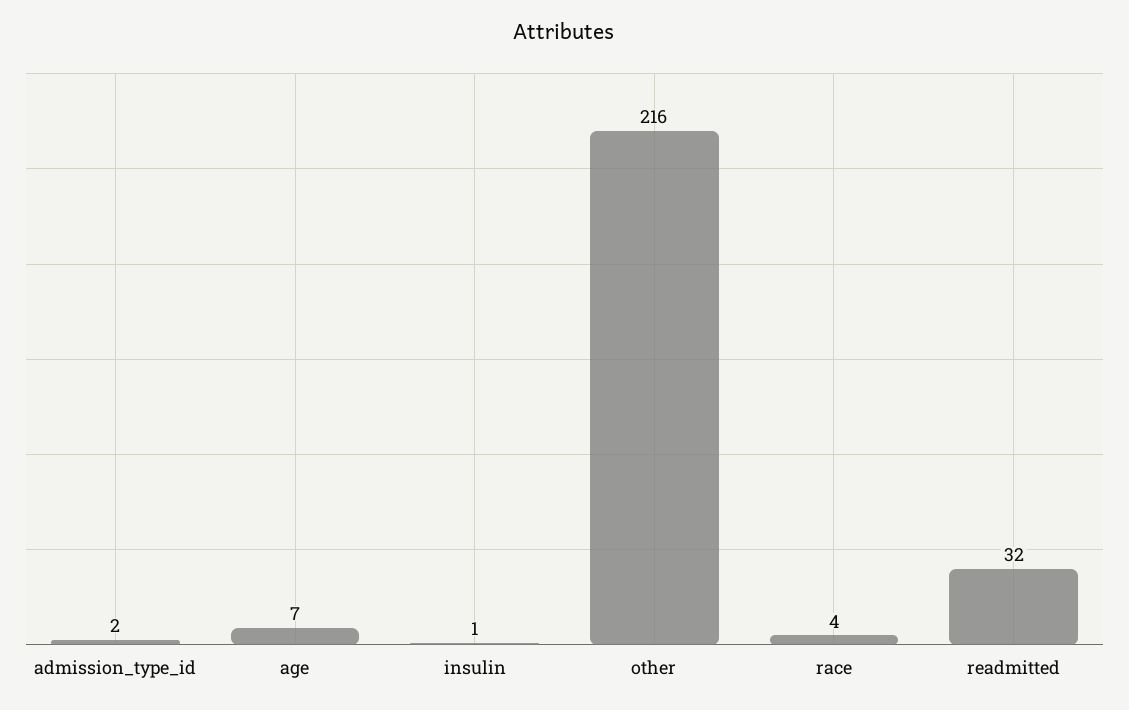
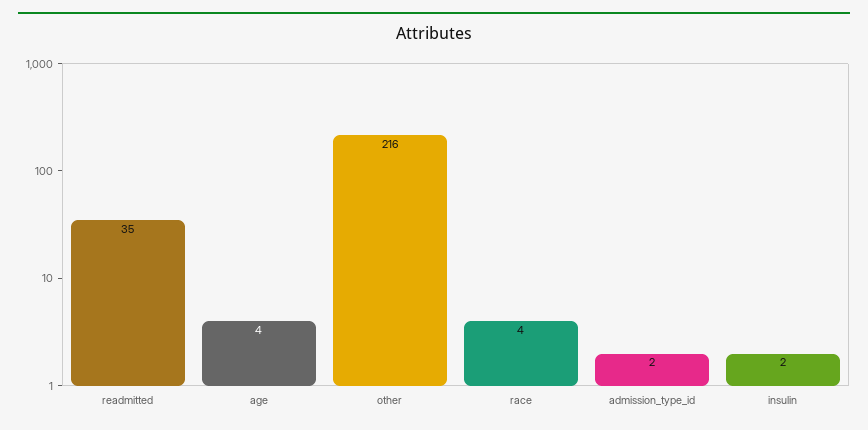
age: 7 -> 4
insulin: 1 -> 2
readmitted: 32 -> 35

